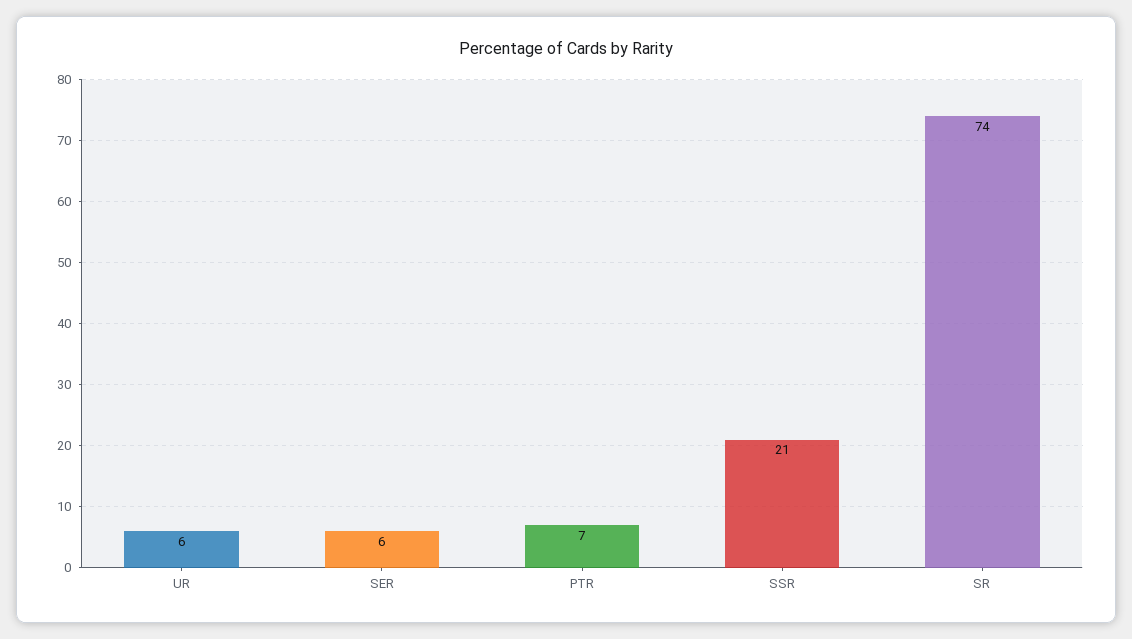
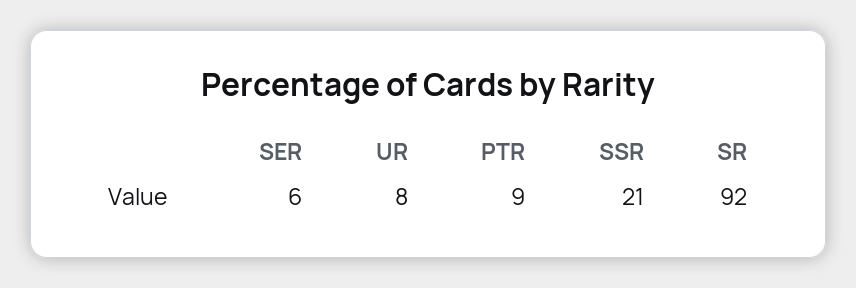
UR: 6 -> 8
PTR: 7 -> 9
SR: 74 -> 92

